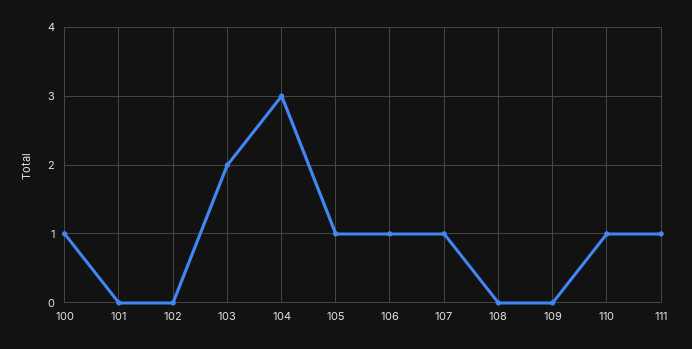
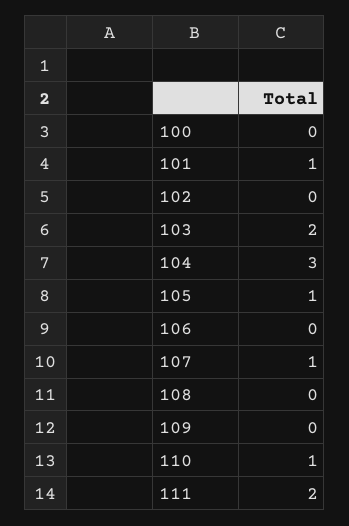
100: 1 -> 0
101: 0 -> 1
106: 1 -> 0
111: 1 -> 2

